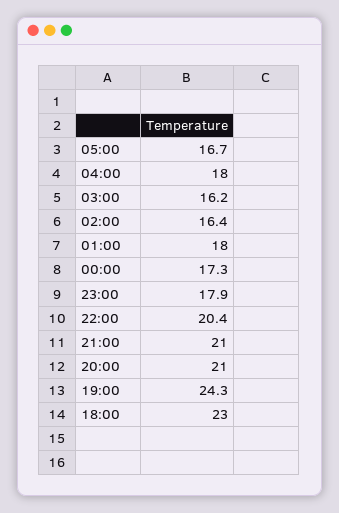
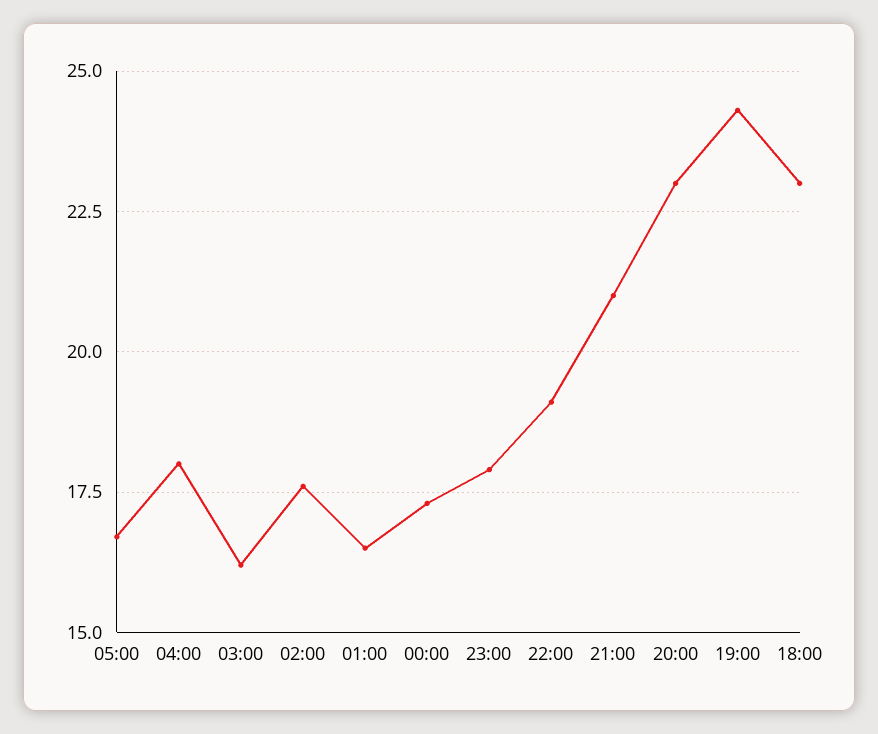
02:00: 16.4 -> 17.5
01:00: 18 -> 16.5
22:00: 20.4 -> 19
20:00: 21 -> 23

